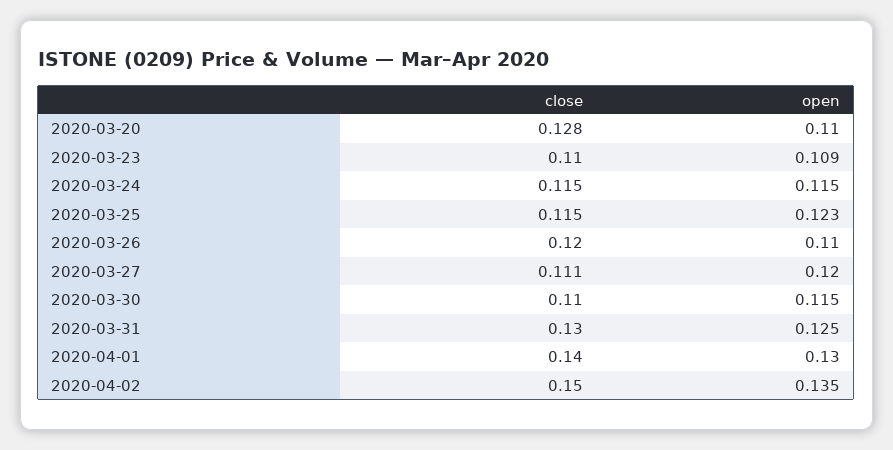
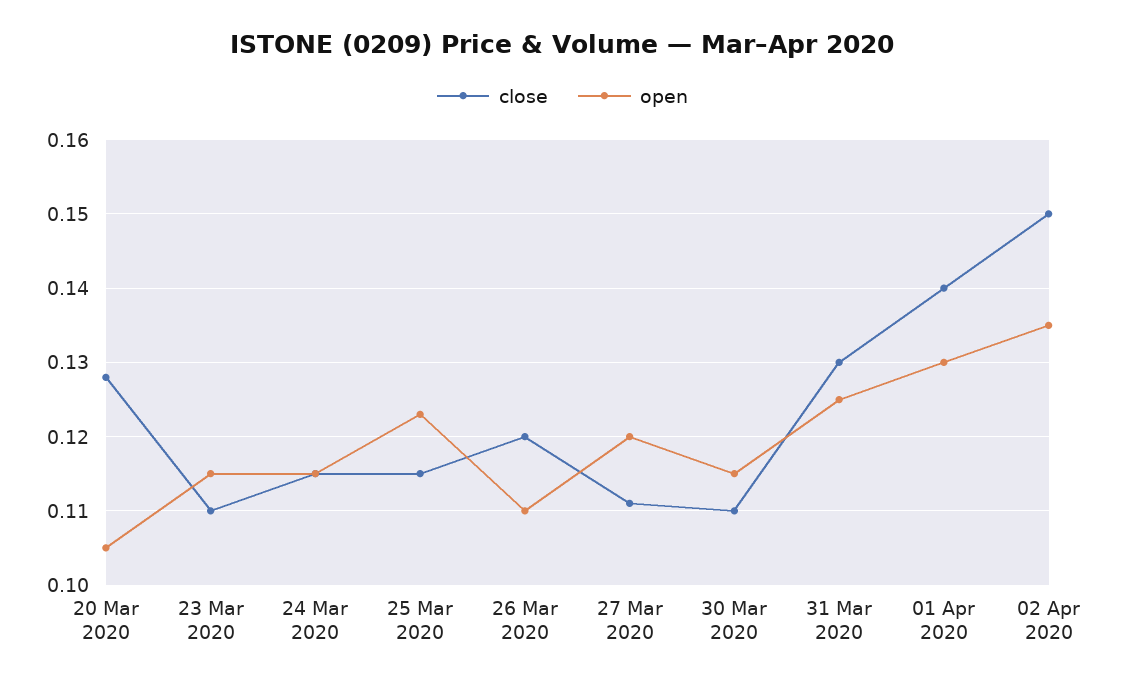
open, 2020-03-20: 0.11 -> 0.105
open, 2020-03-23: 0.109 -> 0.115

